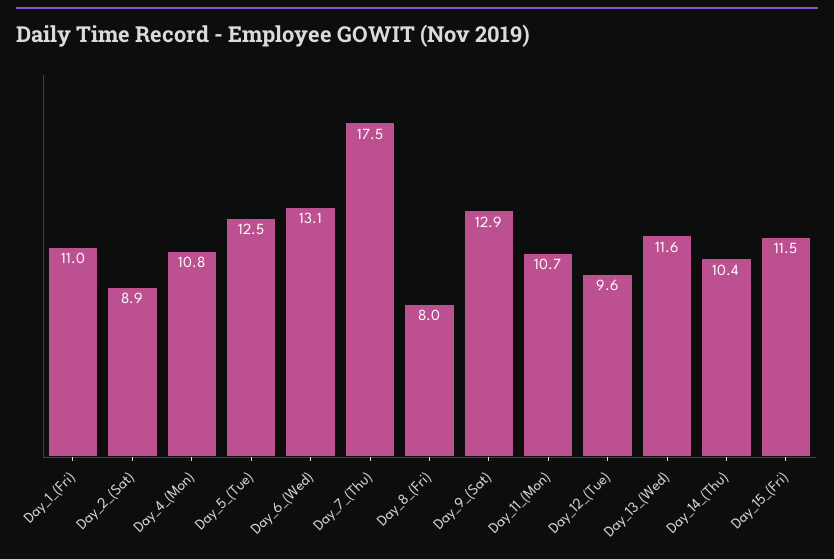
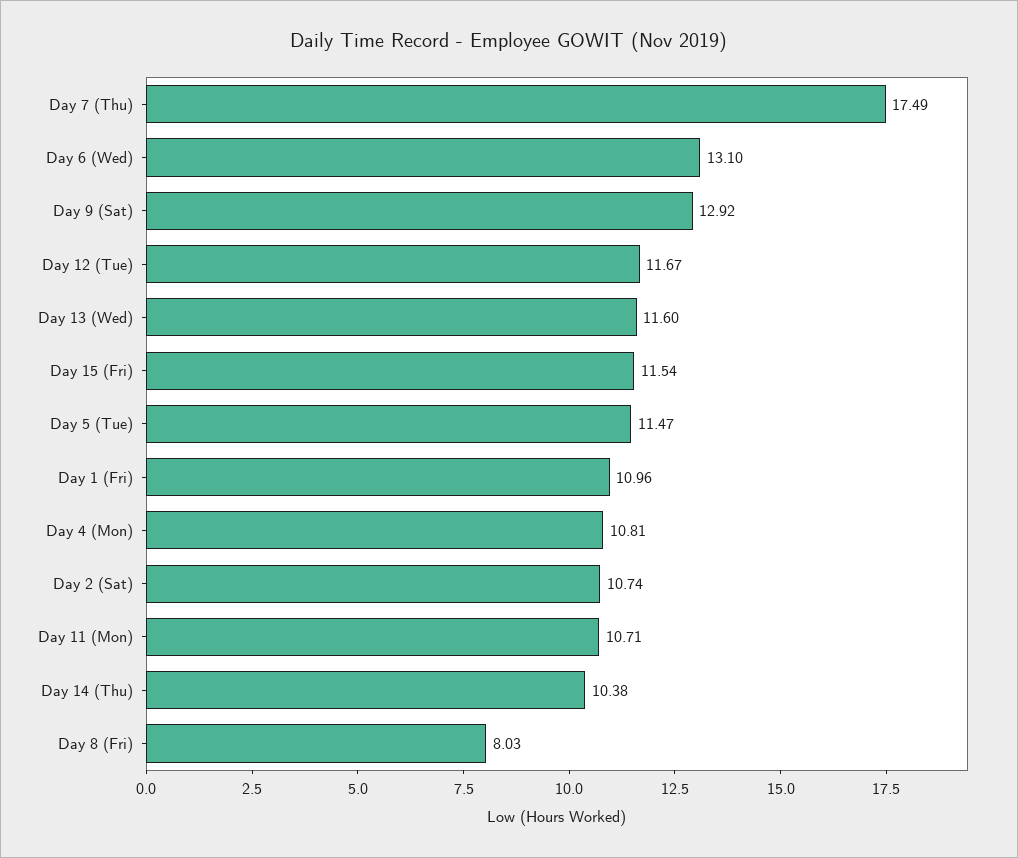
Day_2_(Sat): 8.9 -> 10.74
Day_5_(Tue): 12.5 -> 11.47
Day_12_(Tue): 9.6 -> 11.67

